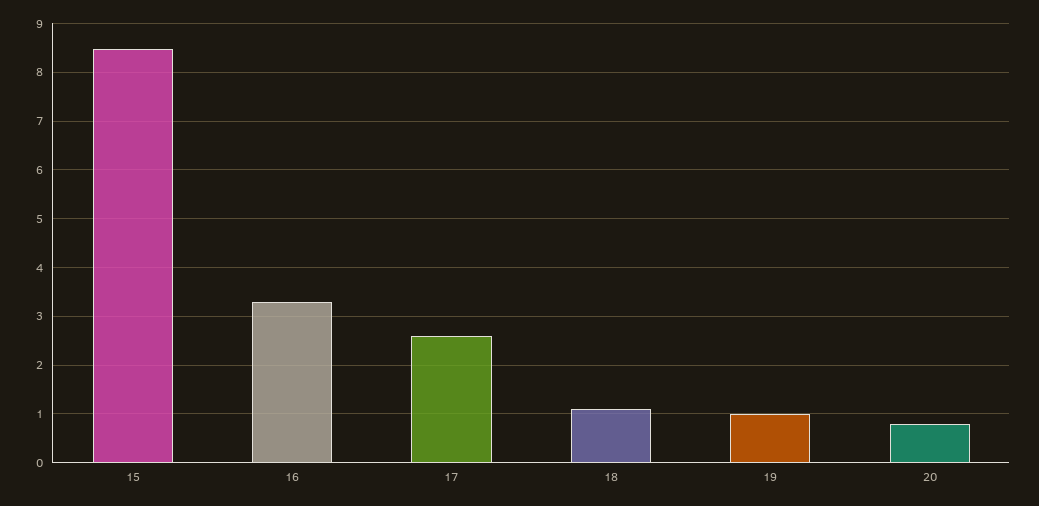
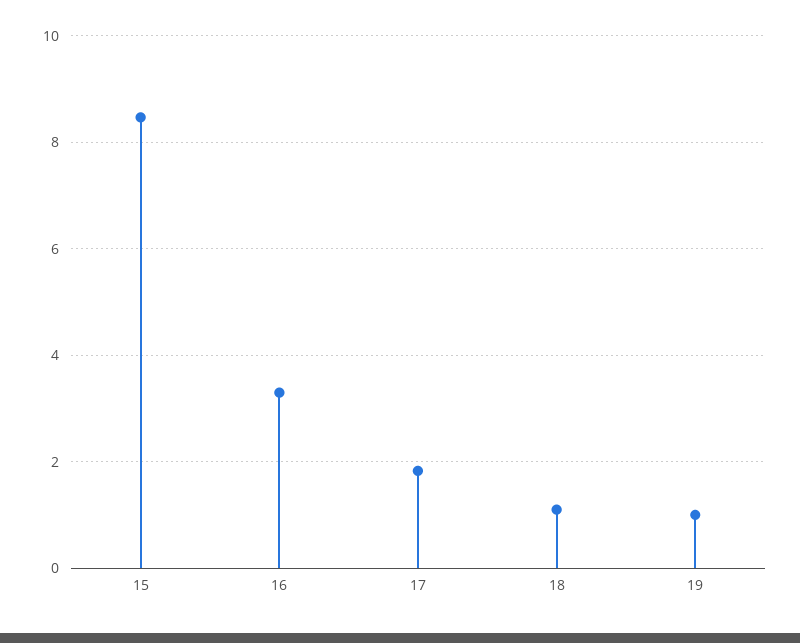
17: 2.6 -> 1.8
20: 0.8 -> none

